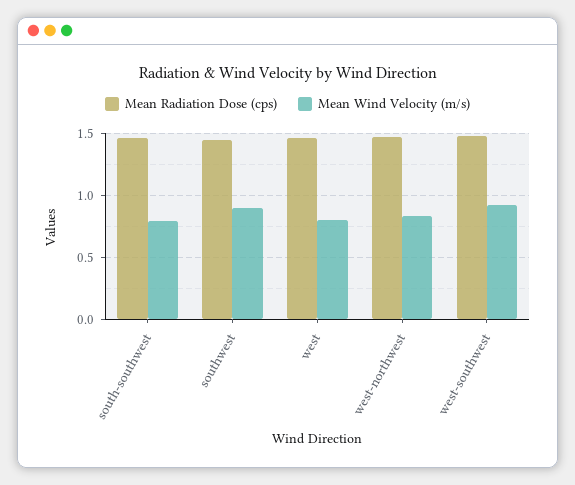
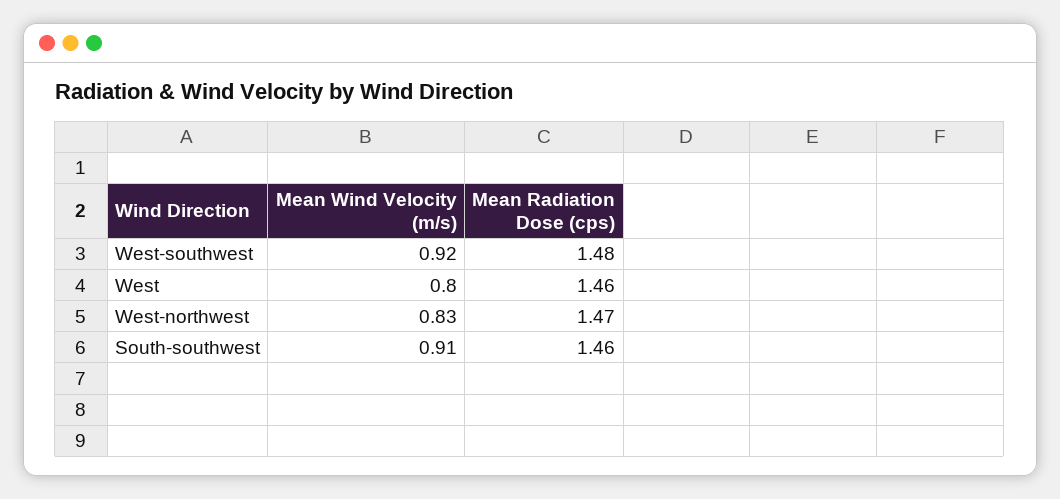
Mean Wind Velocity (m/s), south-southwest: 0.8 -> 0.91
Mean Radiation Dose (cps), southwest: 1.45 -> none
Mean Wind Velocity (m/s), southwest: 0.9 -> none

